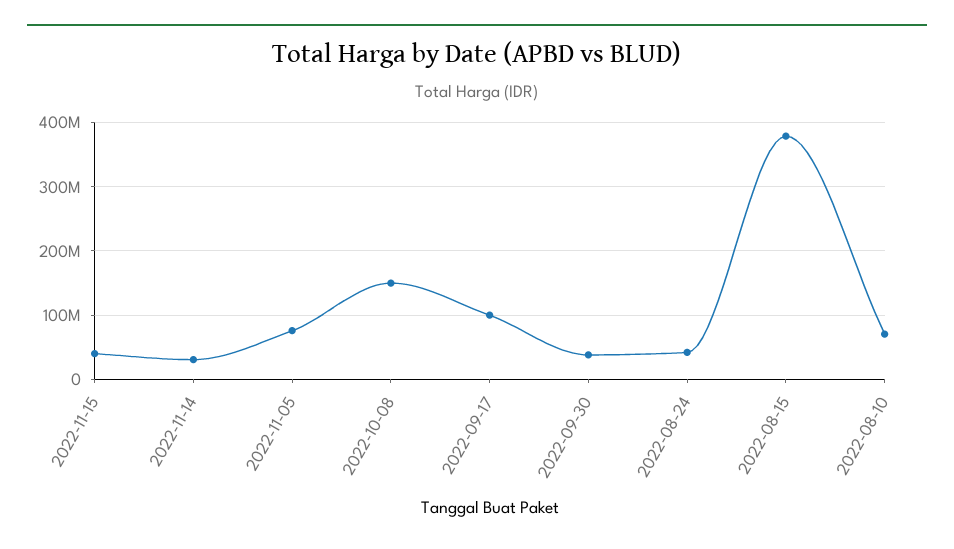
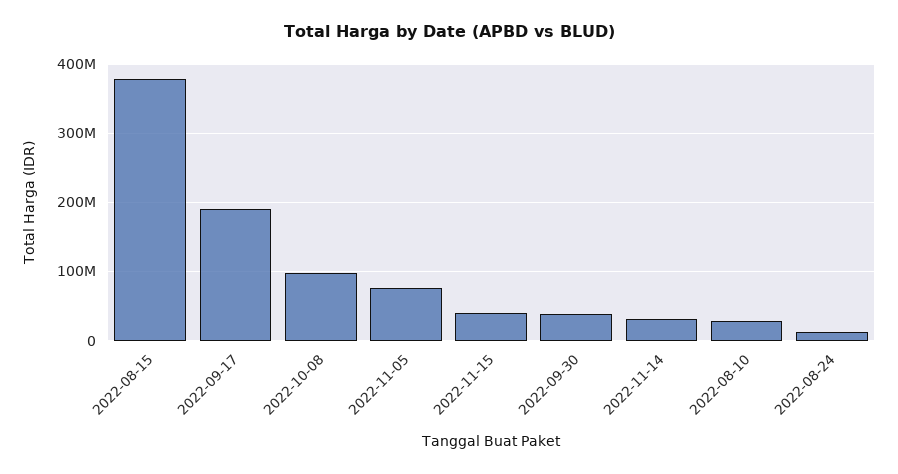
2022-10-08: 150000000 -> 100000000
2022-09-17: 100000000 -> 190000000
2022-08-24: 40000000 -> 10000000
2022-08-10: 70000000 -> 30000000

